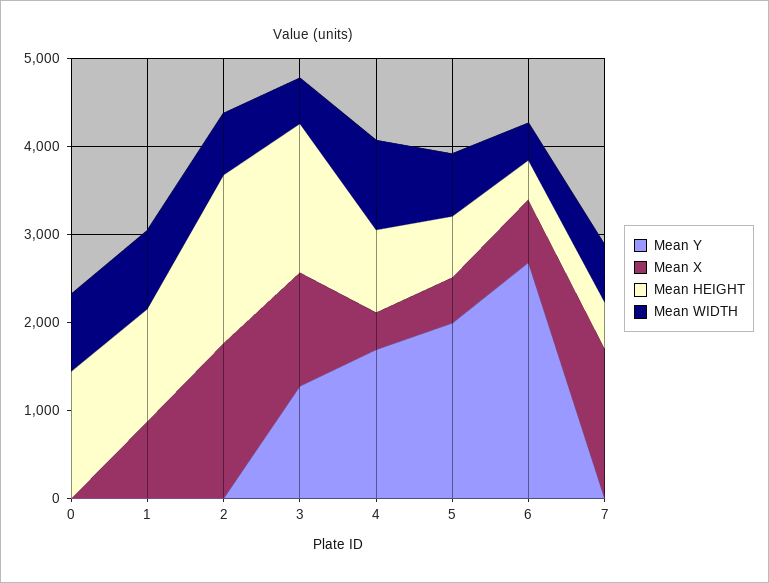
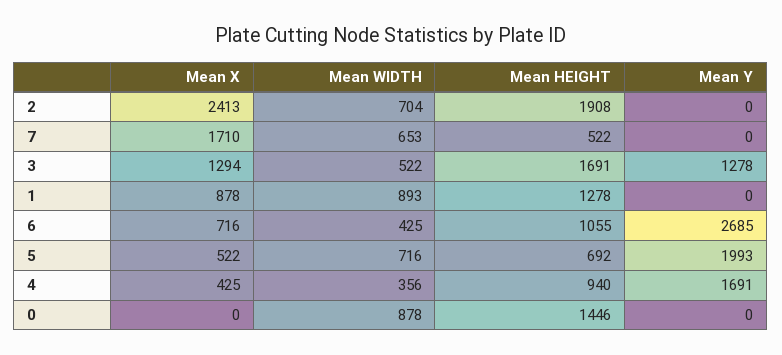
Mean X, 2: 1800 -> 2413
Mean WIDTH, 4: 1000 -> 356
Mean HEIGHT, 6: 400 -> 1055

